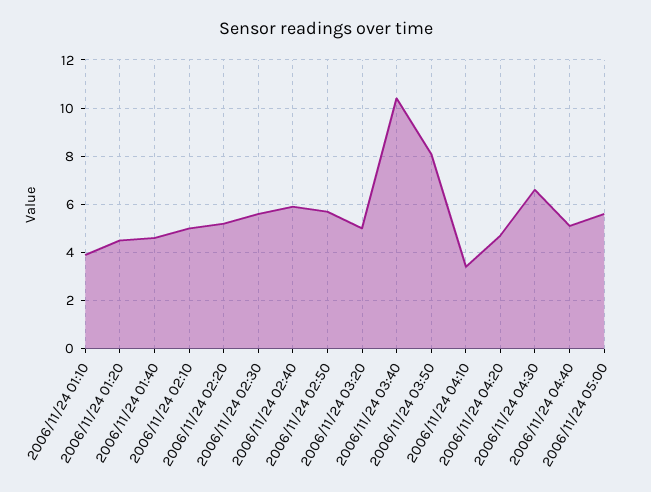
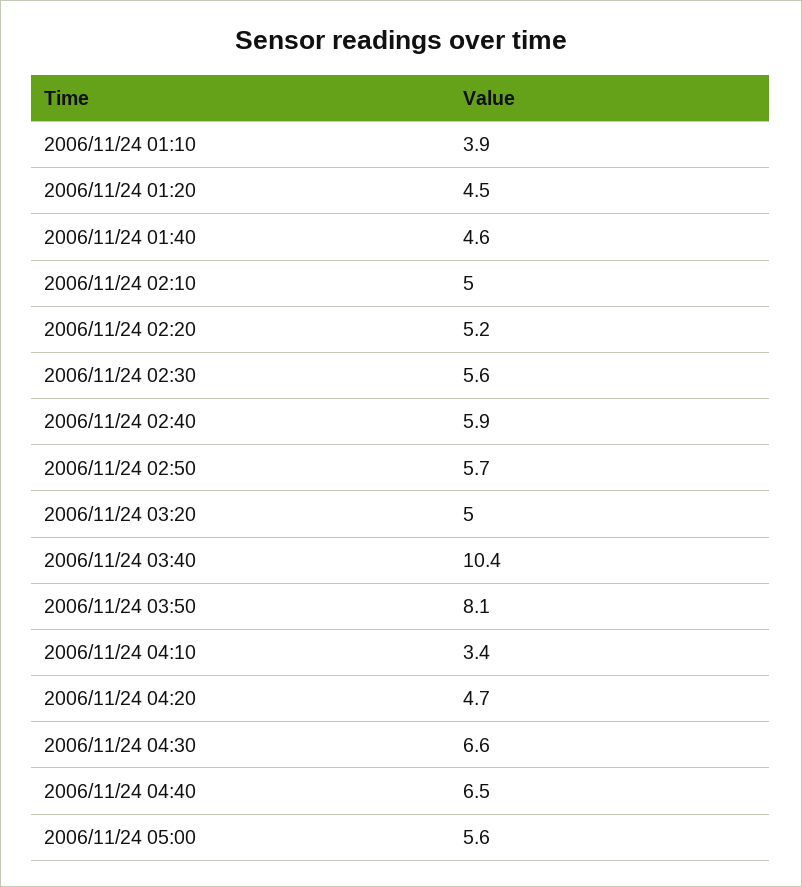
2006/11/24 04:40: 5 -> 6.5

